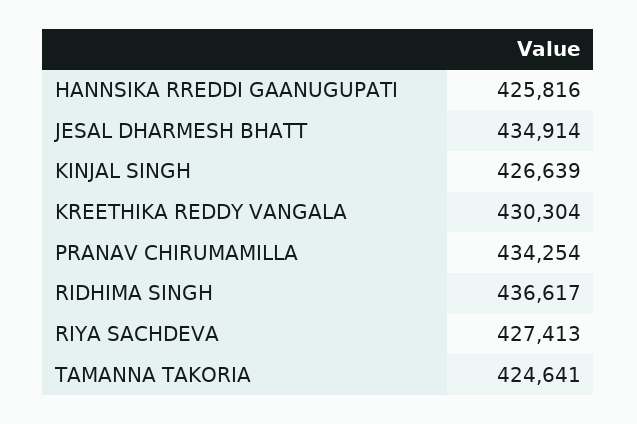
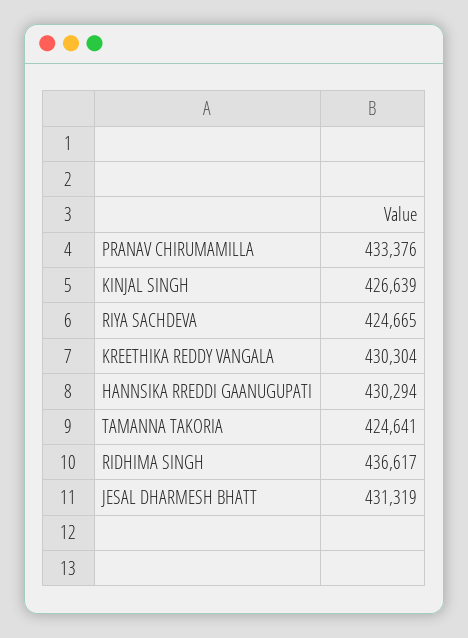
HANNSIKA RREDDI GAANUGUPATI: 425816 -> 430294
JESAL DHARMESH BHATT: 434914 -> 431319
PRANAV CHIRUMAMILLA: 434254 -> 433376
RIYA SACHDEVA: 427413 -> 424665

